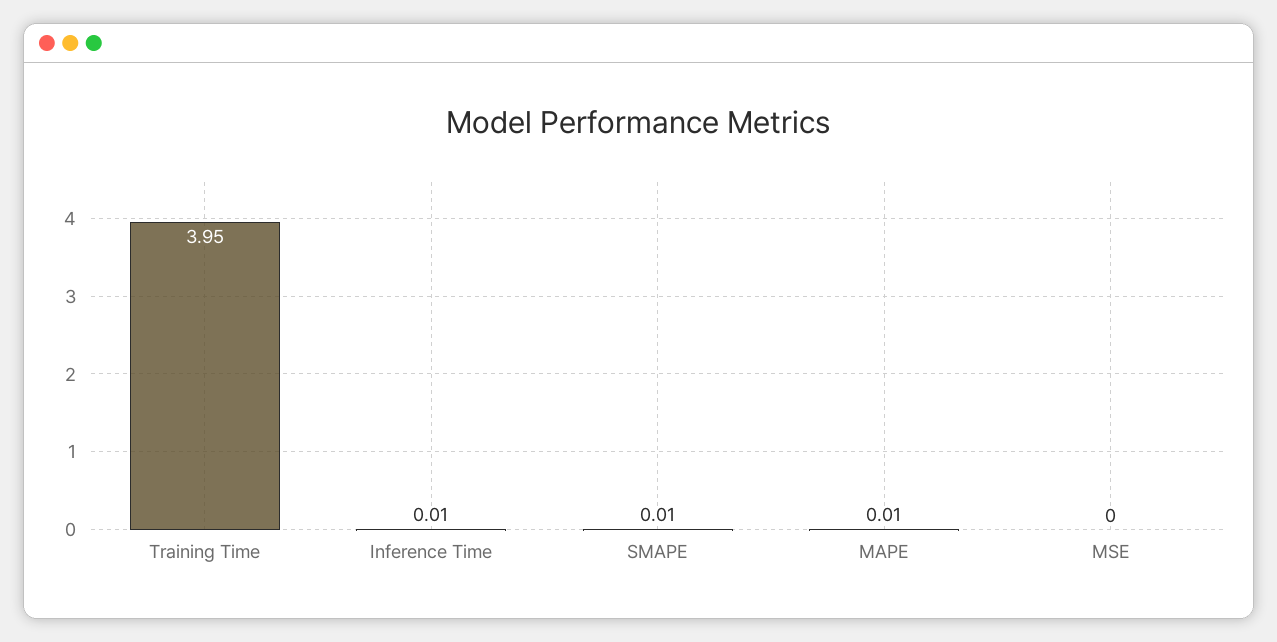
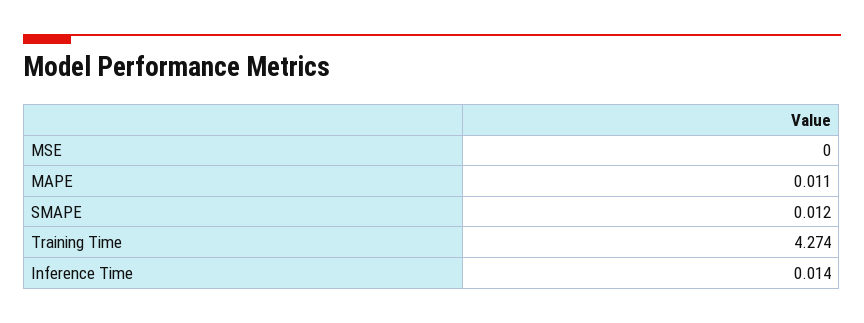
Training Time: 3.95 -> 4.274

